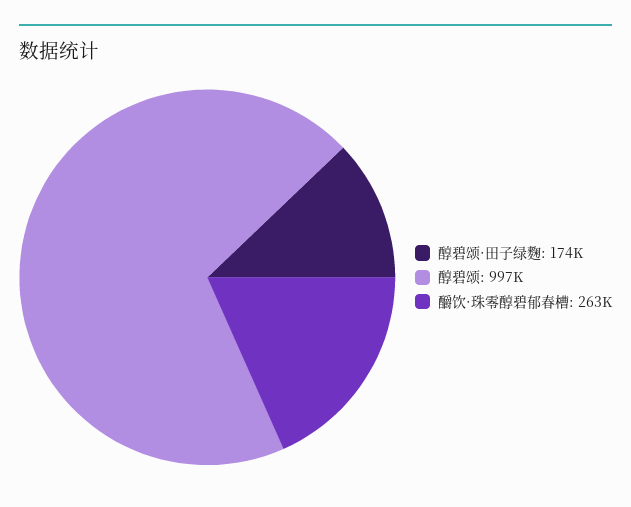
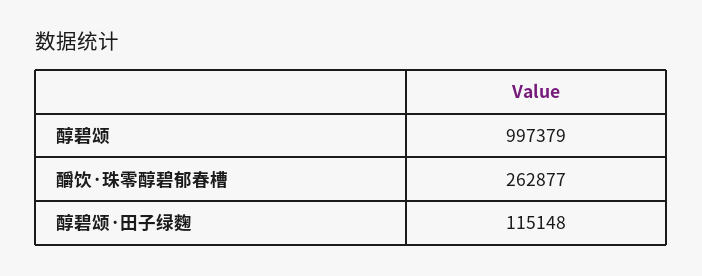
醇碧颂·田子绿麴: 174000 -> 115148

